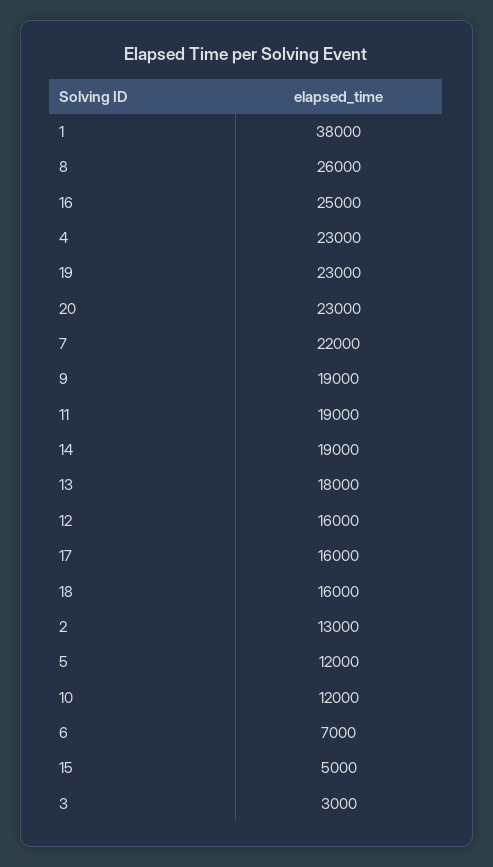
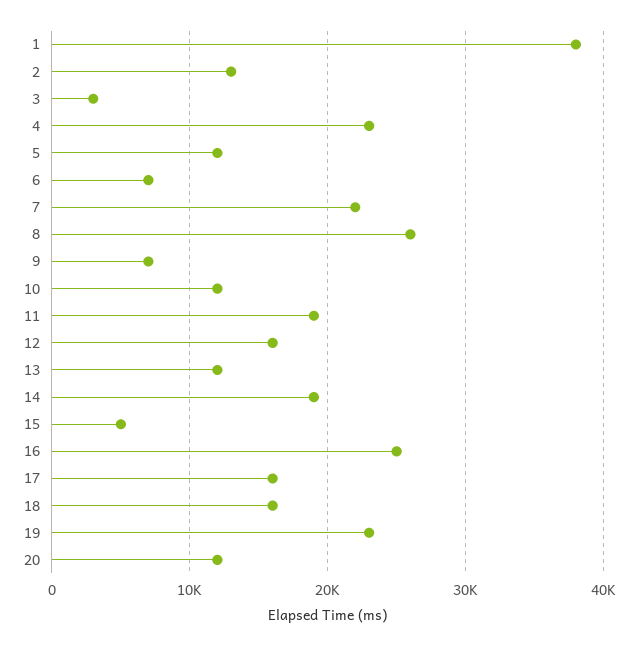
20: 23000 -> 12000
9: 19000 -> 7000
13: 18000 -> 12000

